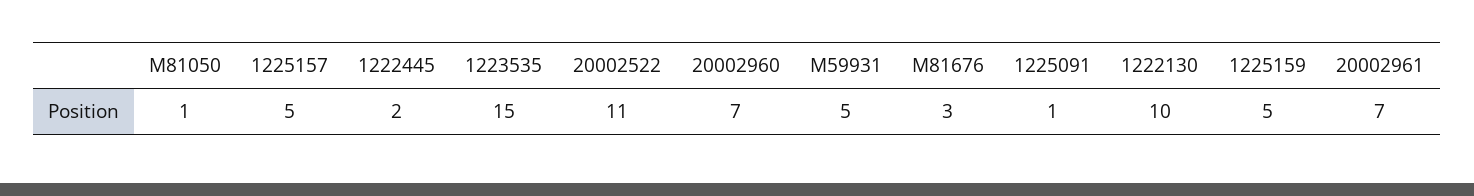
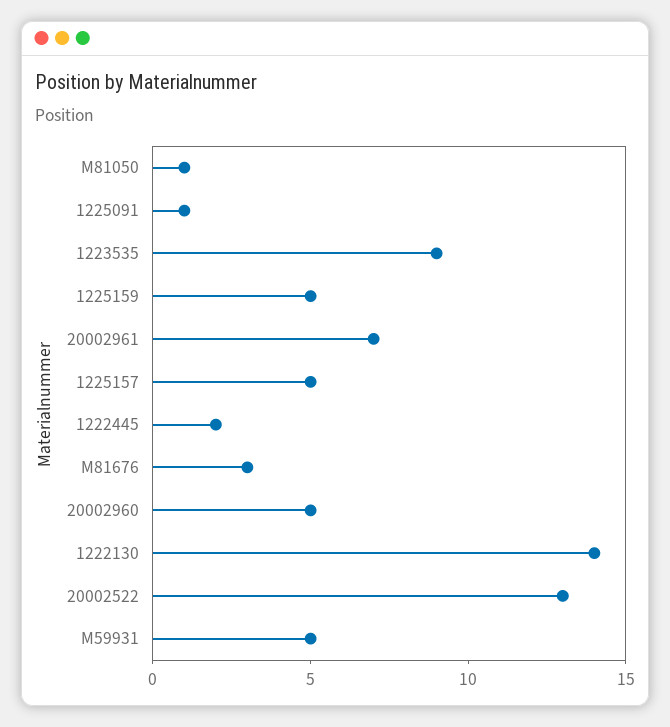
1223535: 15 -> 9
20002522: 11 -> 13
20002960: 7 -> 5
1222130: 10 -> 14

